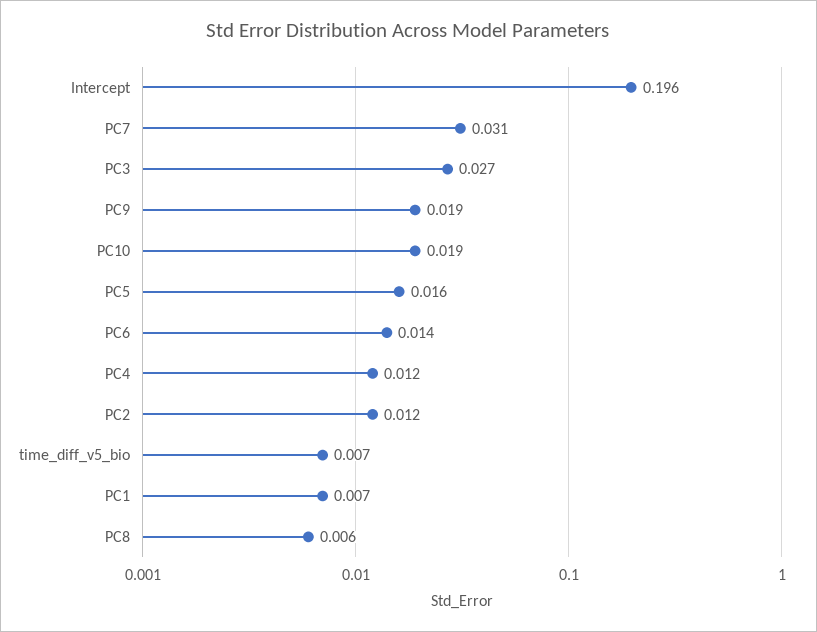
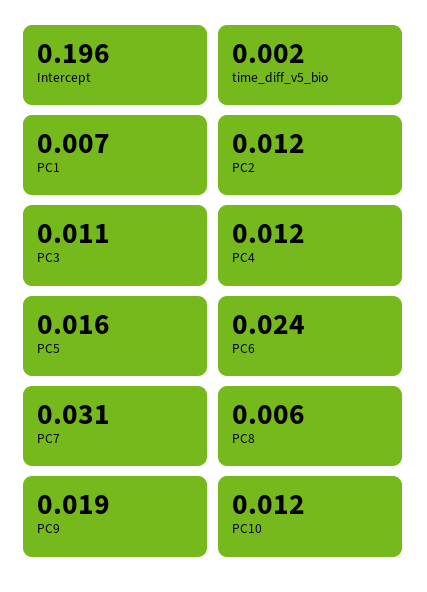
PC3: 0.027 -> 0.011
PC10: 0.019 -> 0.012
PC6: 0.014 -> 0.024
time_diff_v5_bio: 0.007 -> 0.002

